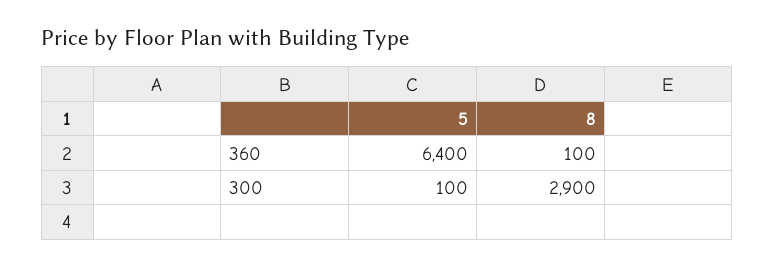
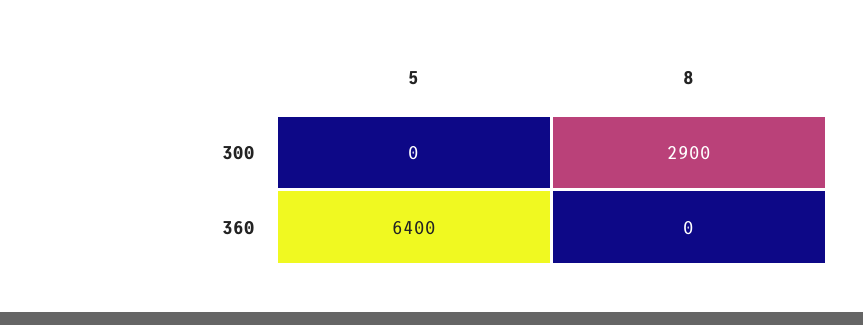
8, 360: 100 -> 0
5, 300: 100 -> 0

